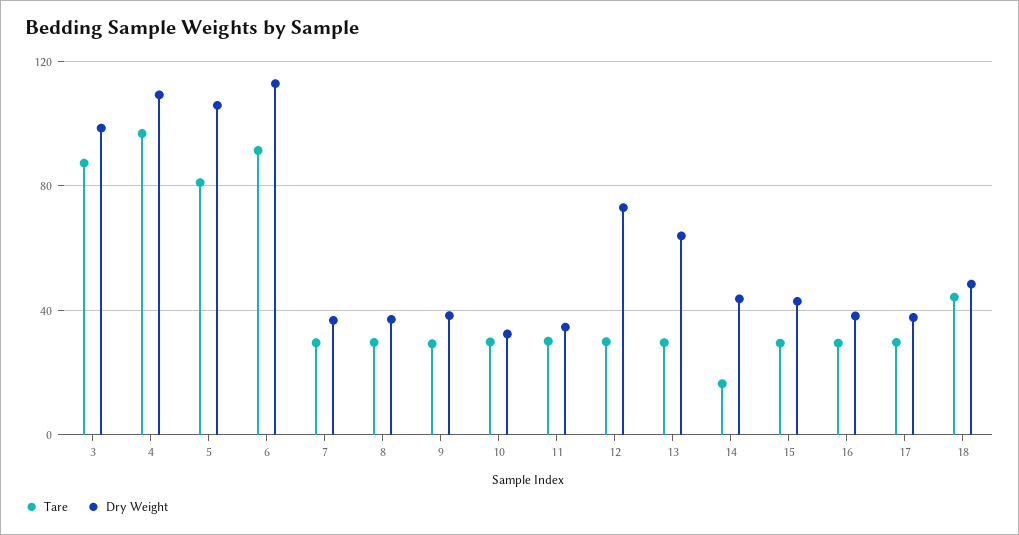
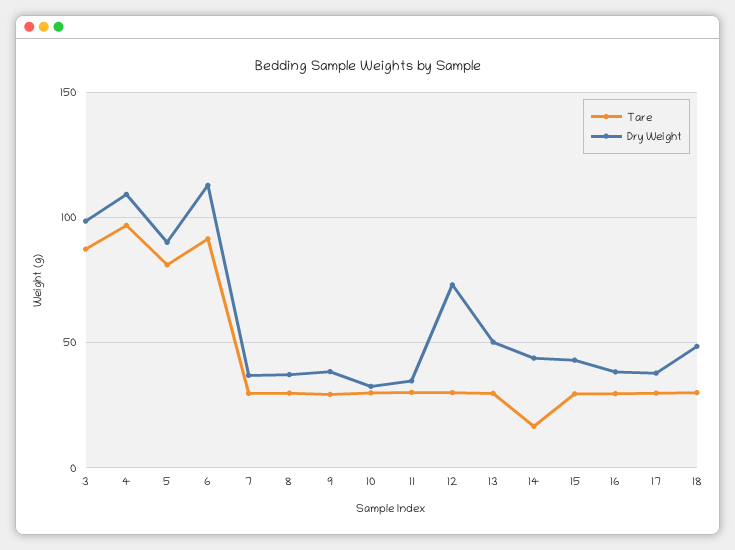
Dry Weight, 5: 105 -> 90
Dry Weight, 13: 65 -> 50
Tare, 18: 45 -> 30

